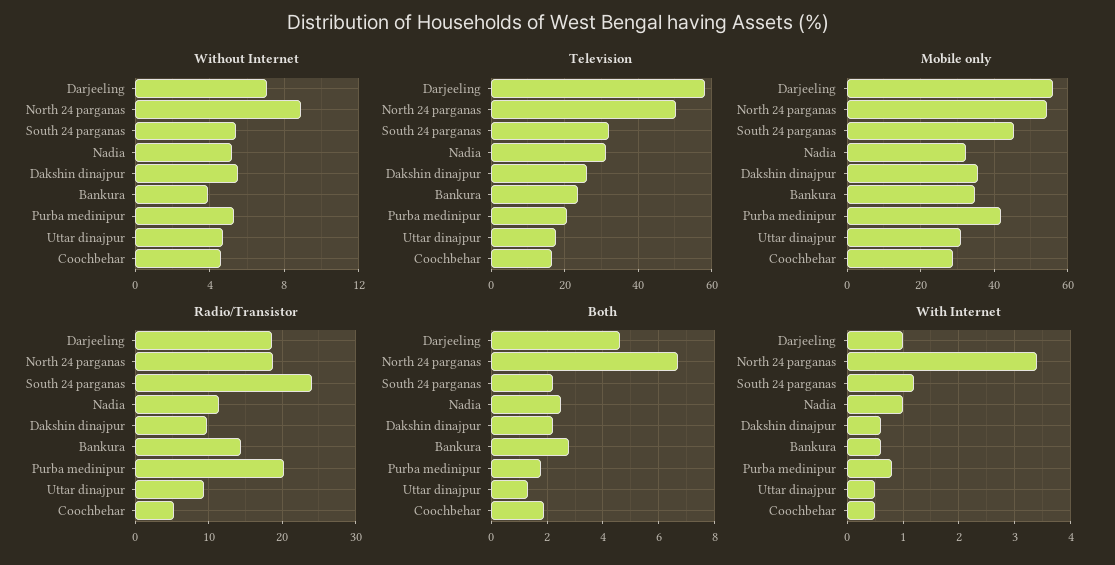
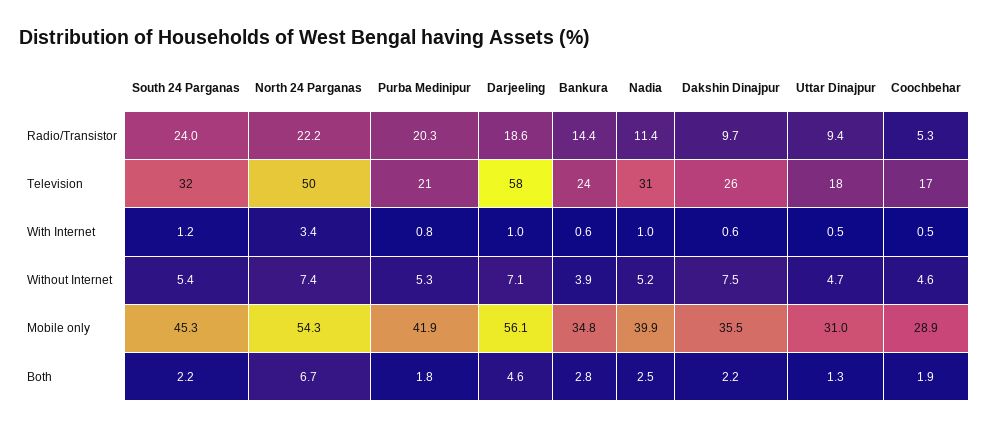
Without Internet, North 24 parganas: 9 -> 7.4
Without Internet, Dakshin dinajpur: 5.5 -> 7.5
Mobile only, Nadia: 32 -> 39.9
Radio/Transistor, North 24 parganas: 19 -> 22.2

